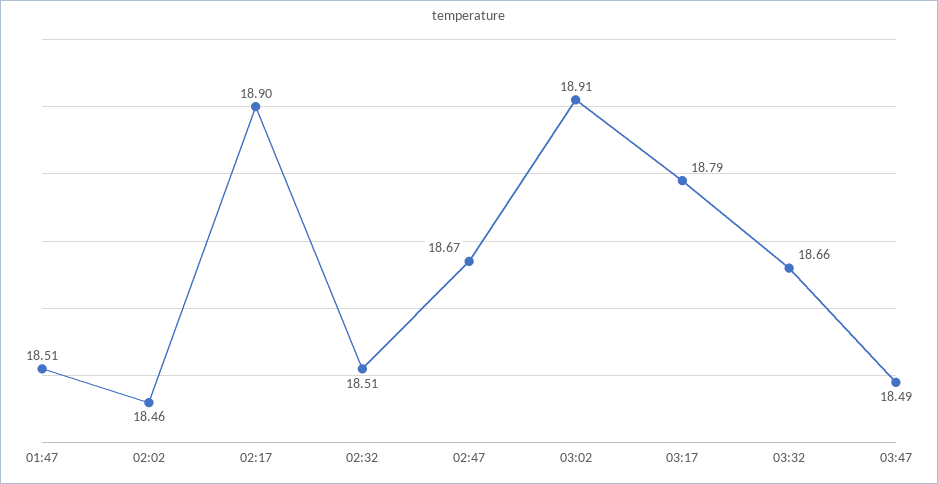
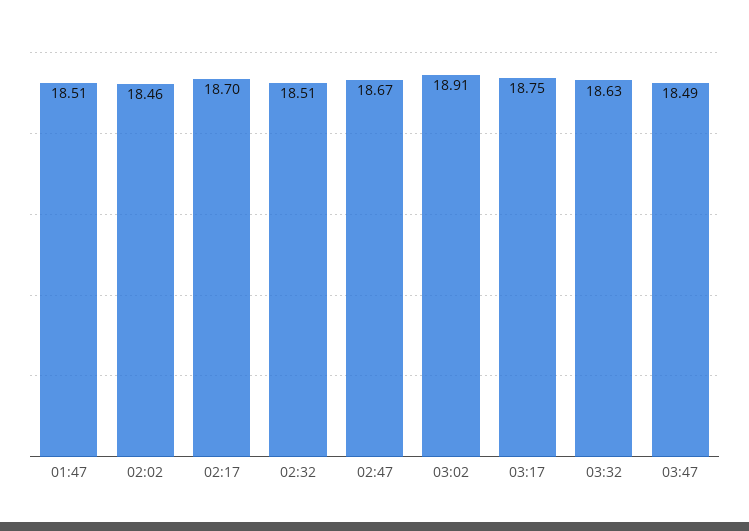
02:17: 18.9 -> 18.7
03:17: 18.79 -> 18.75
03:32: 18.66 -> 18.63

